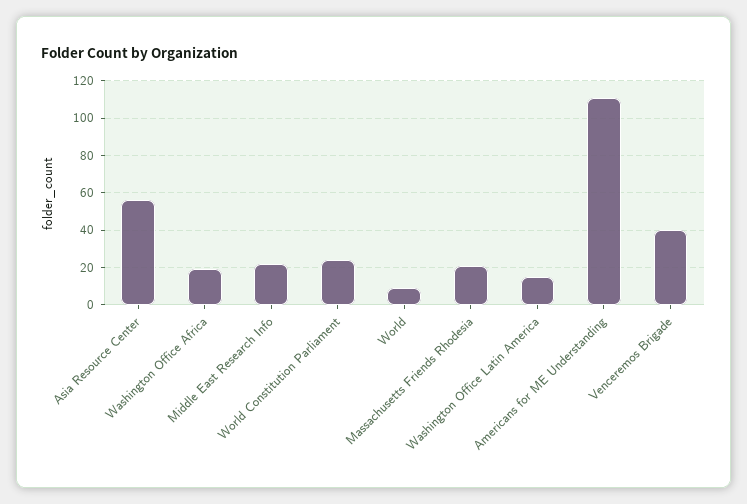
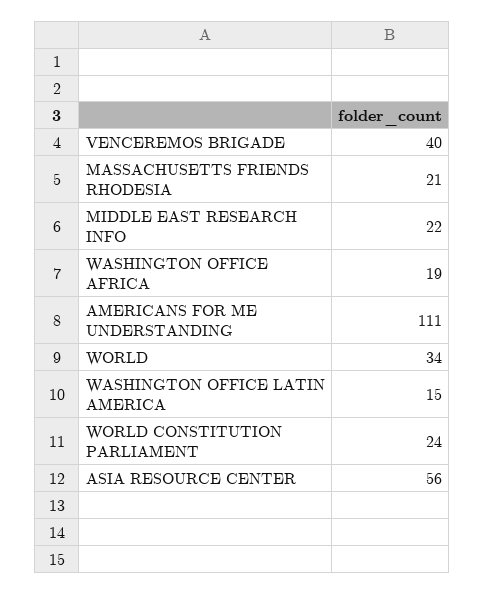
World: 10 -> 34

